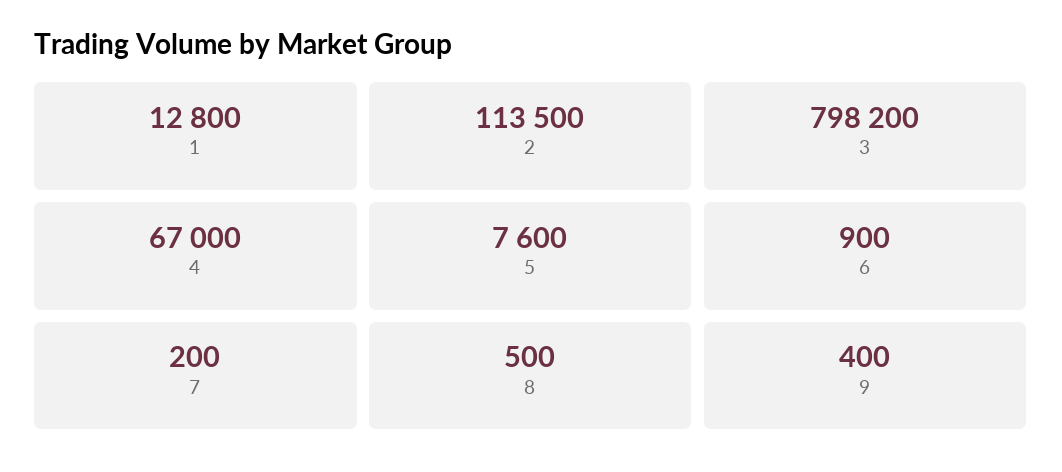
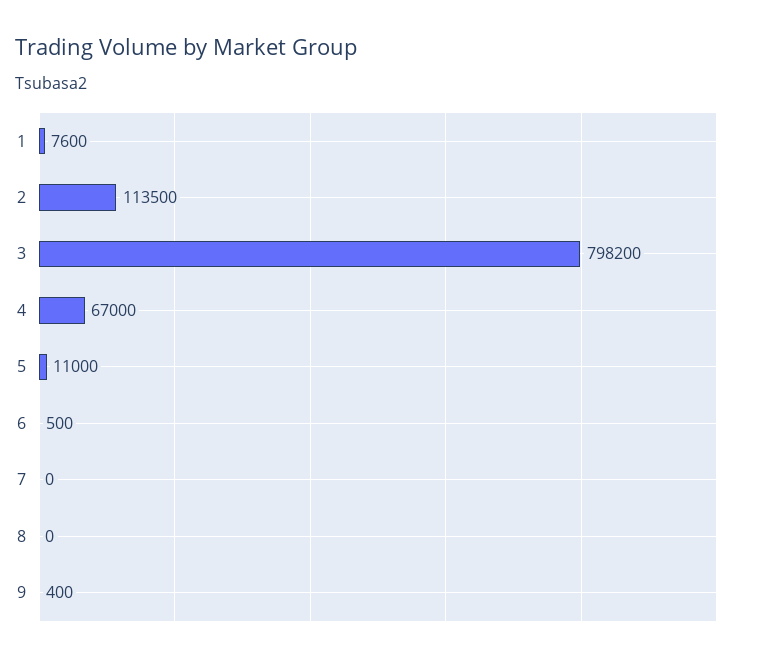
1: 12800 -> 7600
5: 7600 -> 11000
6: 900 -> 500
7: 200 -> 0
8: 500 -> 0

